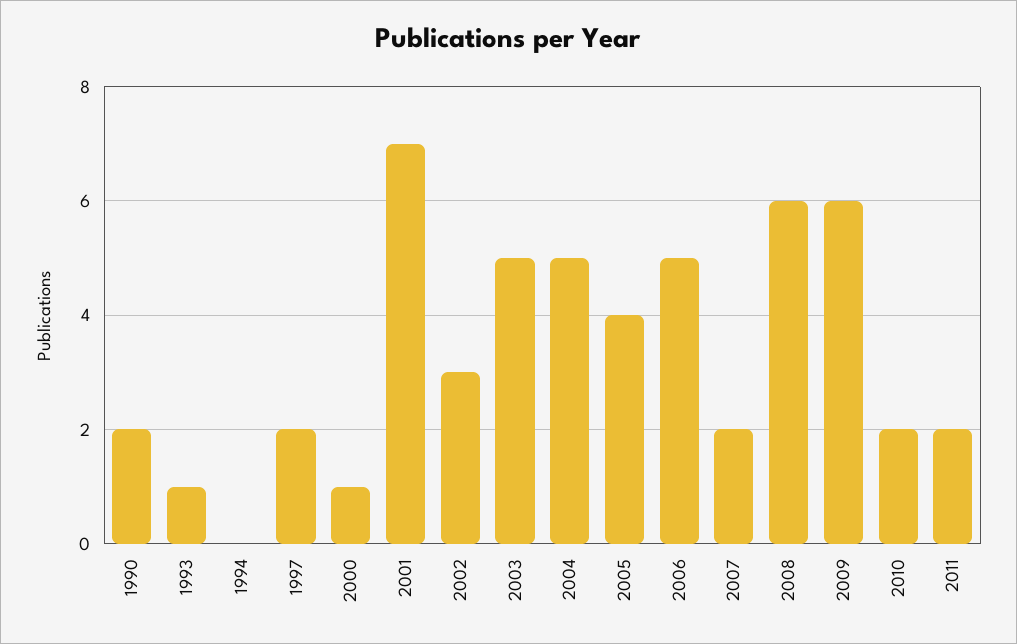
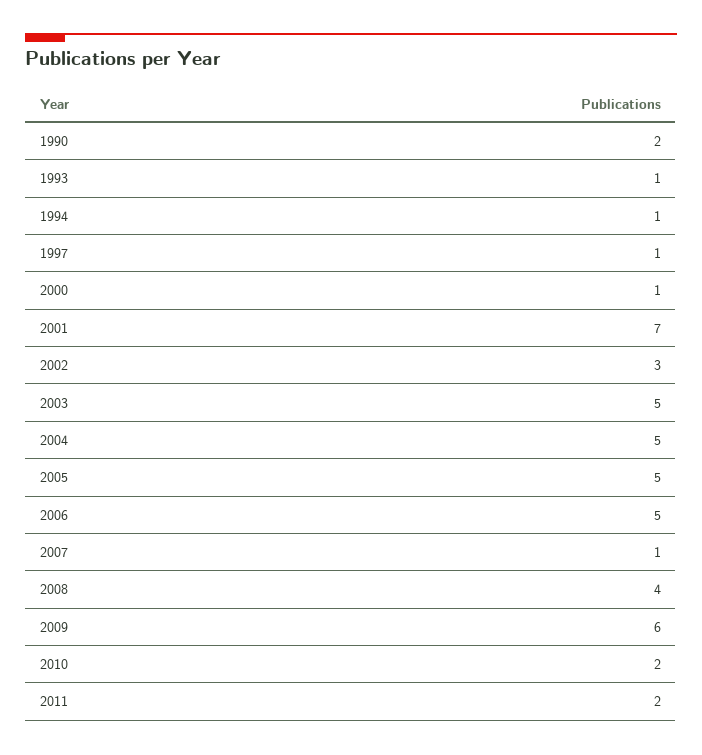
1994: 0 -> 1
1997: 2 -> 1
2005: 4 -> 5
2007: 2 -> 1
2008: 6 -> 4

